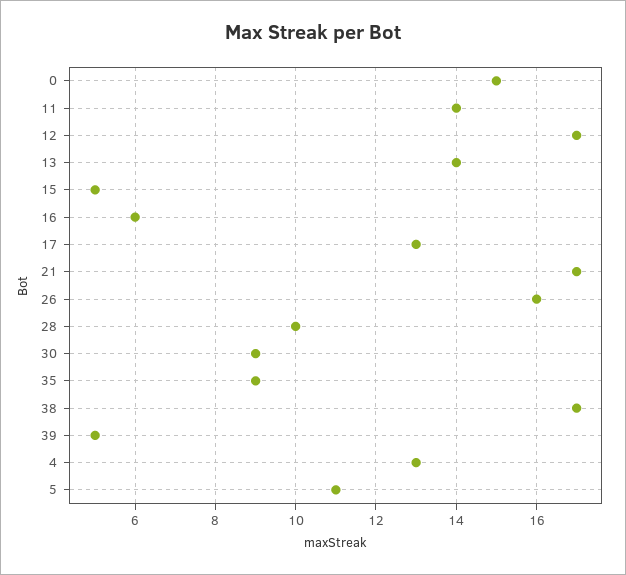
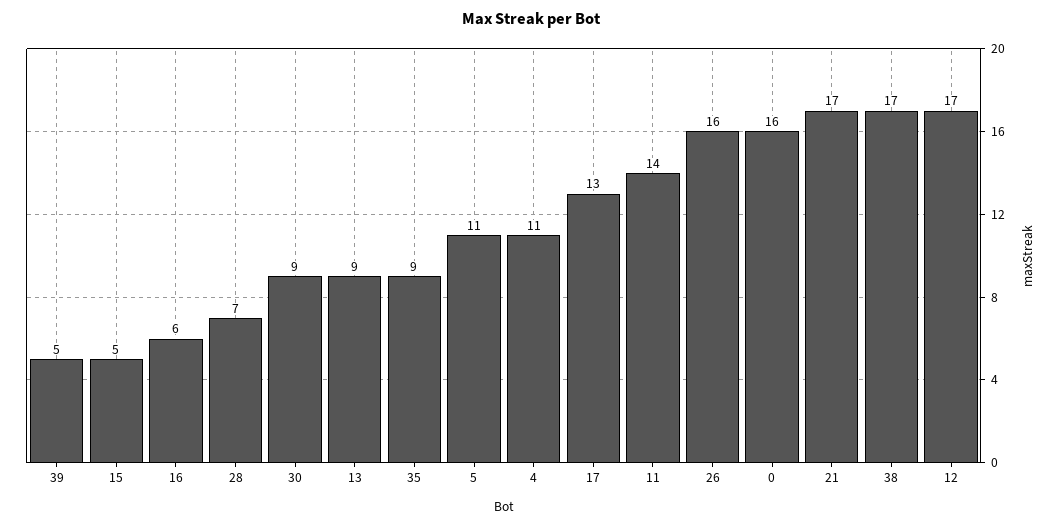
0: 15 -> 16
13: 14 -> 9
28: 10 -> 7
4: 13 -> 11

